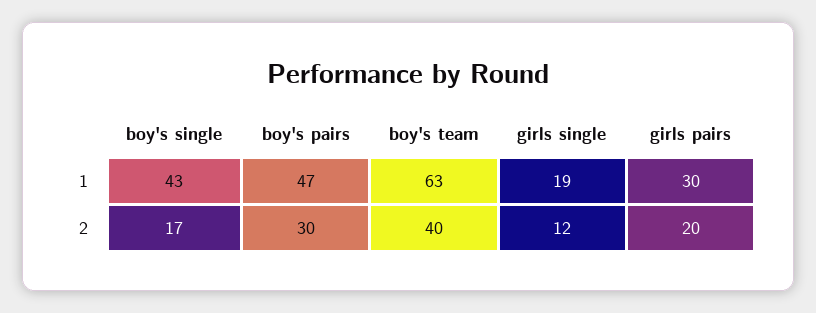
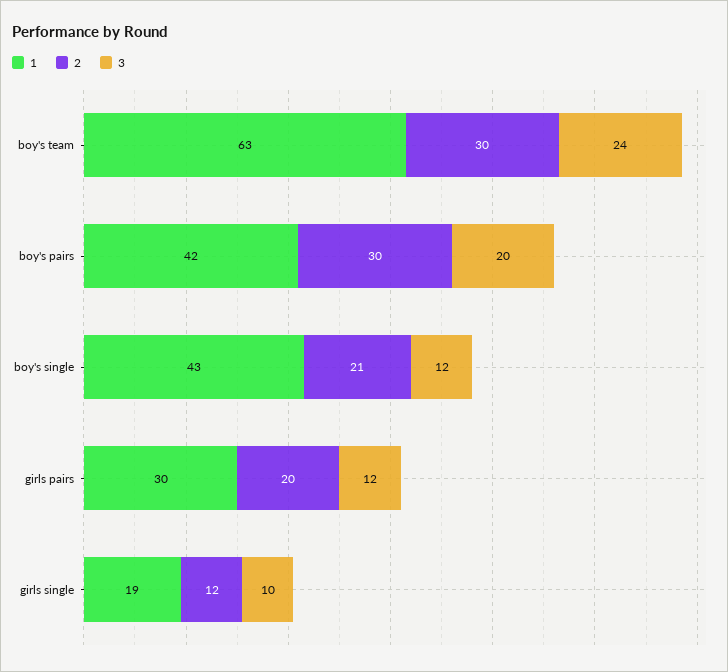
1, boy's pairs: 47 -> 42
2, boy's single: 17 -> 21
2, boy's team: 40 -> 30
3, boy's team: none -> 24
3, boy's pairs: none -> 20
3, boy's single: none -> 12
3, girls pairs: none -> 12
3, girls single: none -> 10

